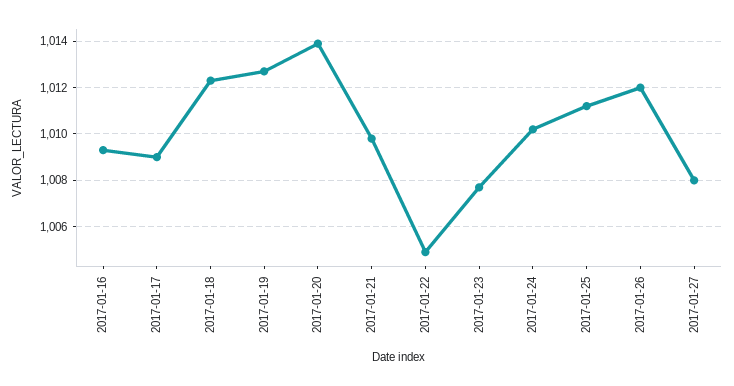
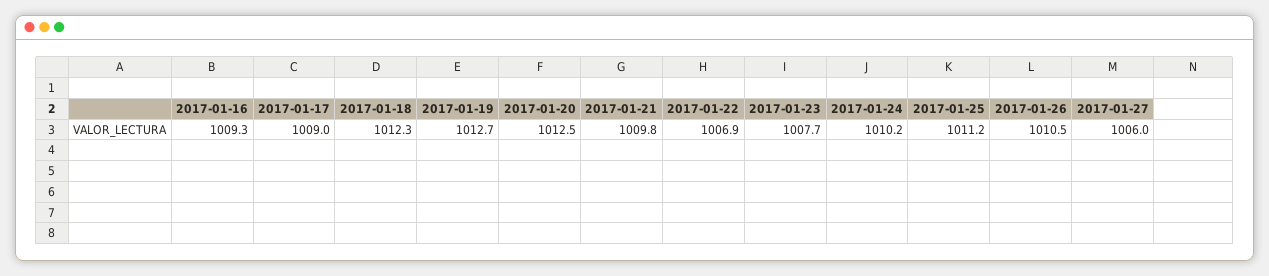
2017-01-20: 1014 -> 1012.5
2017-01-22: 1005 -> 1006.9
2017-01-26: 1012 -> 1010.5
2017-01-27: 1008 -> 1006

